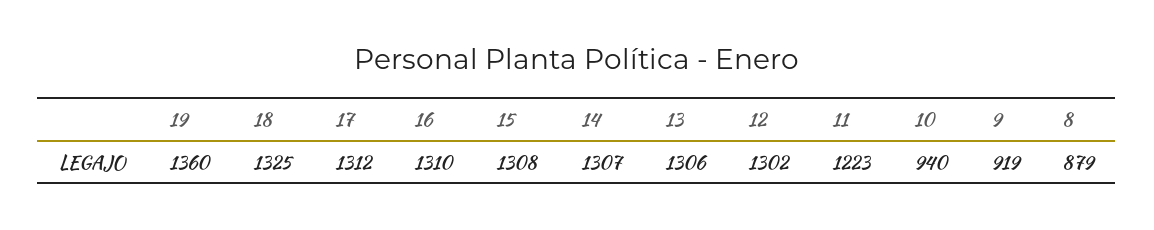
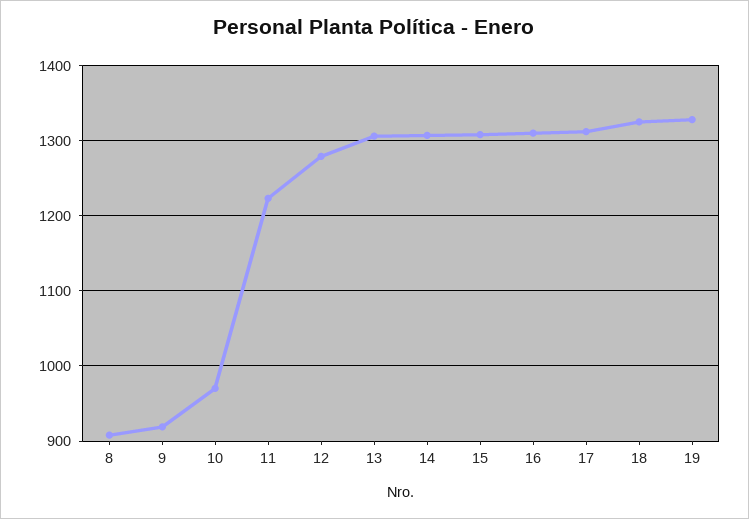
19: 1360 -> 1330
12: 1302 -> 1280
10: 940 -> 970
8: 879 -> 910

